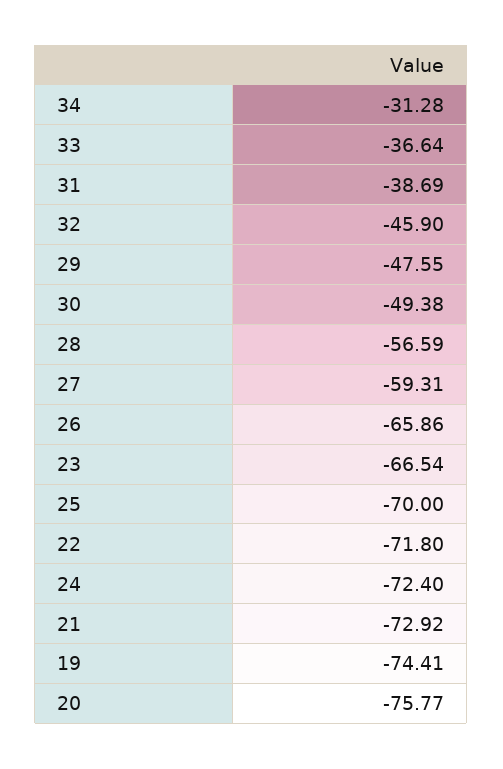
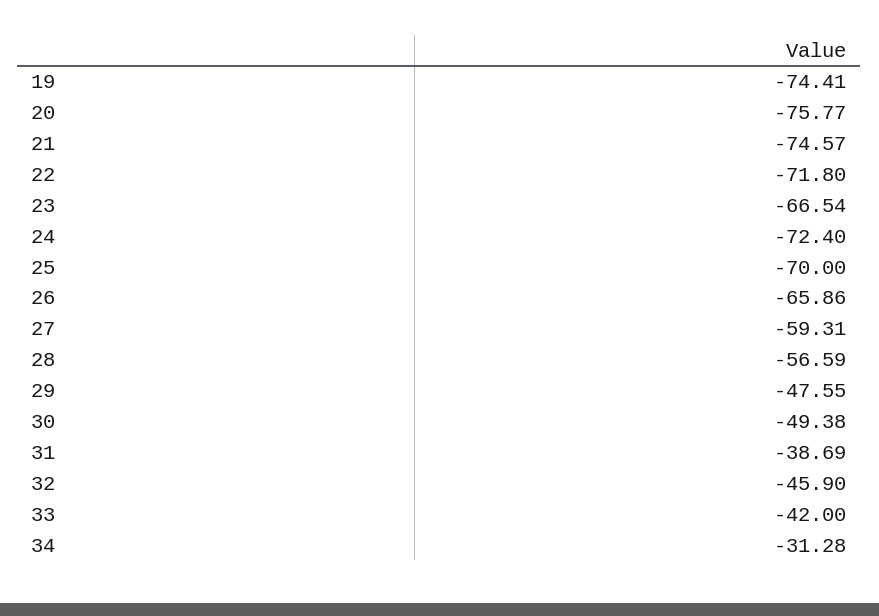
33: -36.64 -> -42
21: -72.92 -> -74.57

